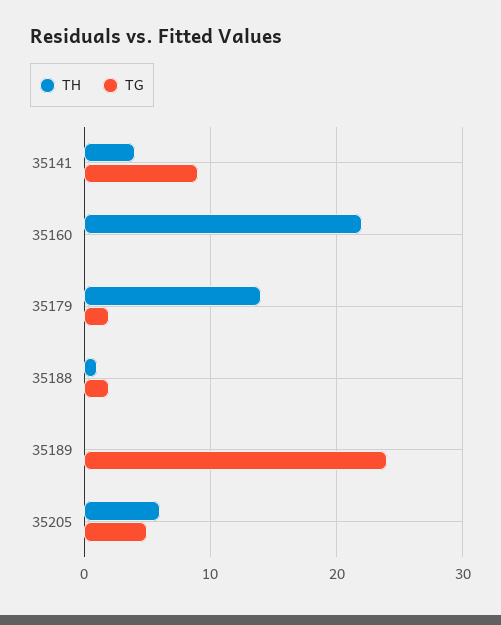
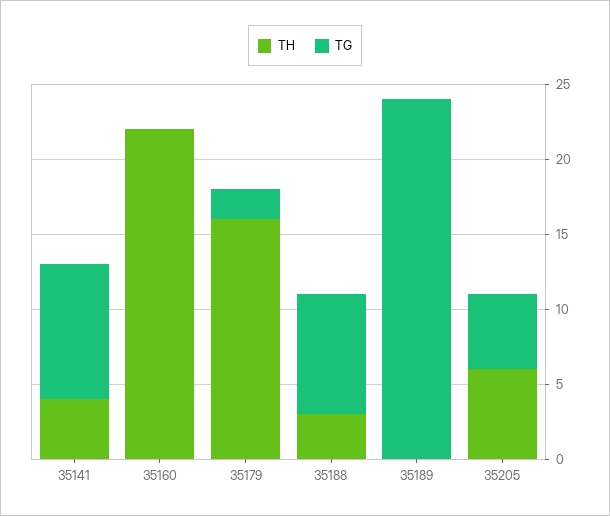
TH, 35179: 14 -> 16
TH, 35188: 1 -> 3
TG, 35188: 2 -> 8

